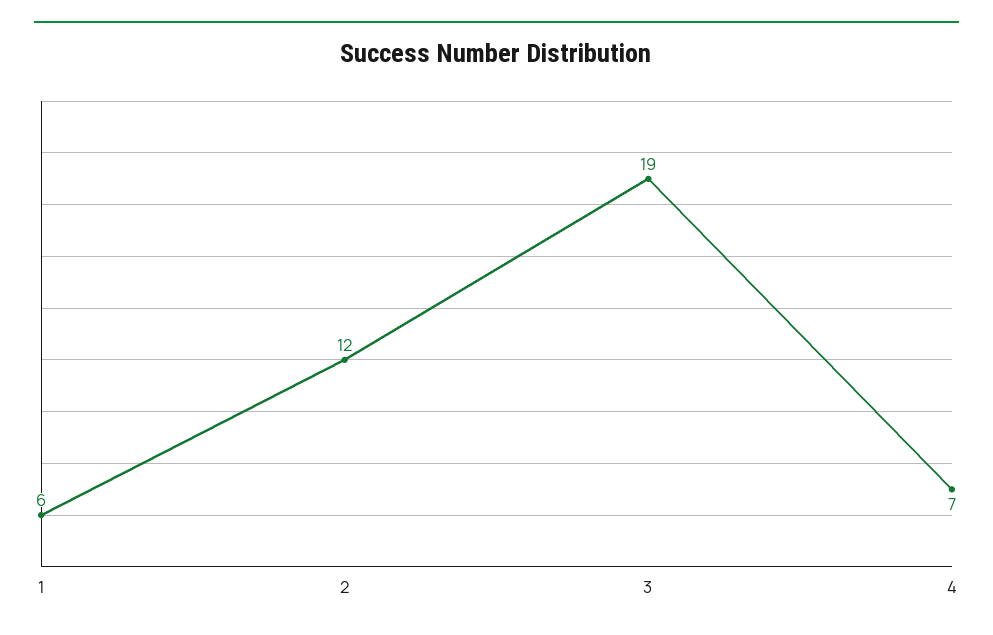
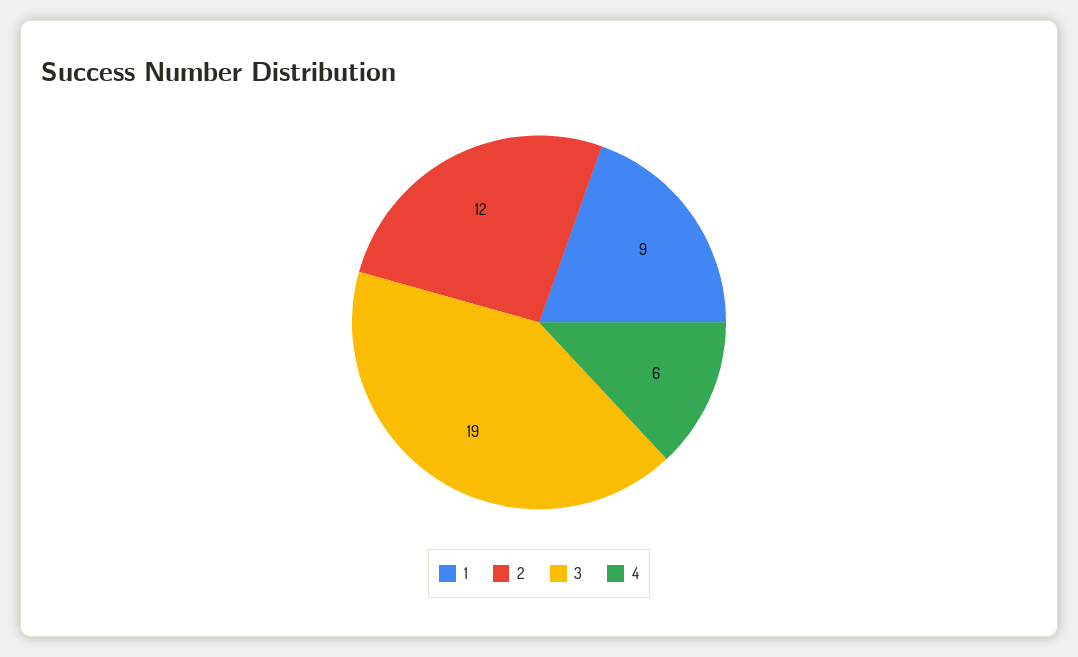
1: 6 -> 9
4: 7 -> 6

